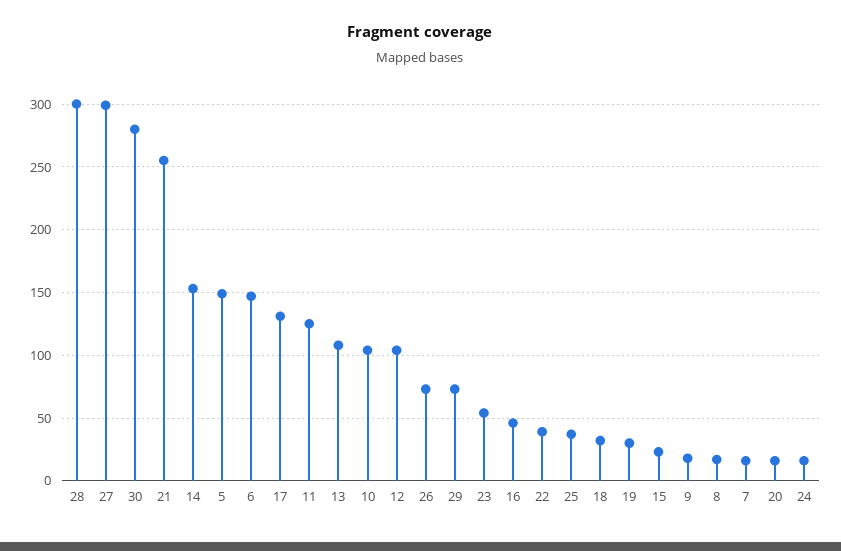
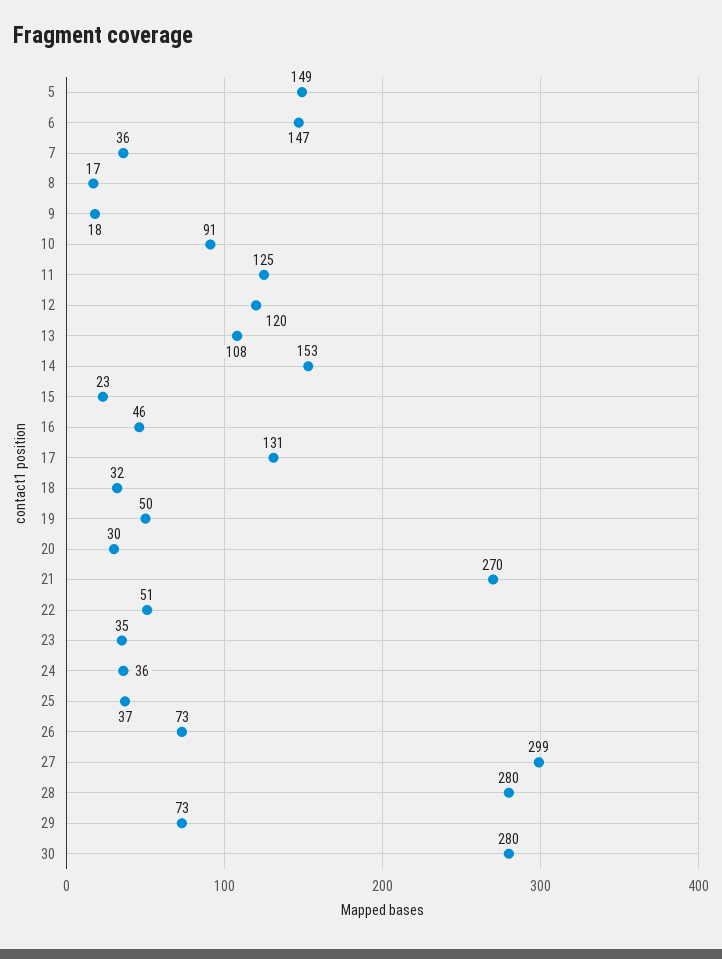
28: 300 -> 280
21: 255 -> 270
10: 105 -> 91
12: 105 -> 120
23: 55 -> 35
22: 40 -> 51
19: 30 -> 50
7: 15 -> 36
20: 15 -> 30
24: 15 -> 36

